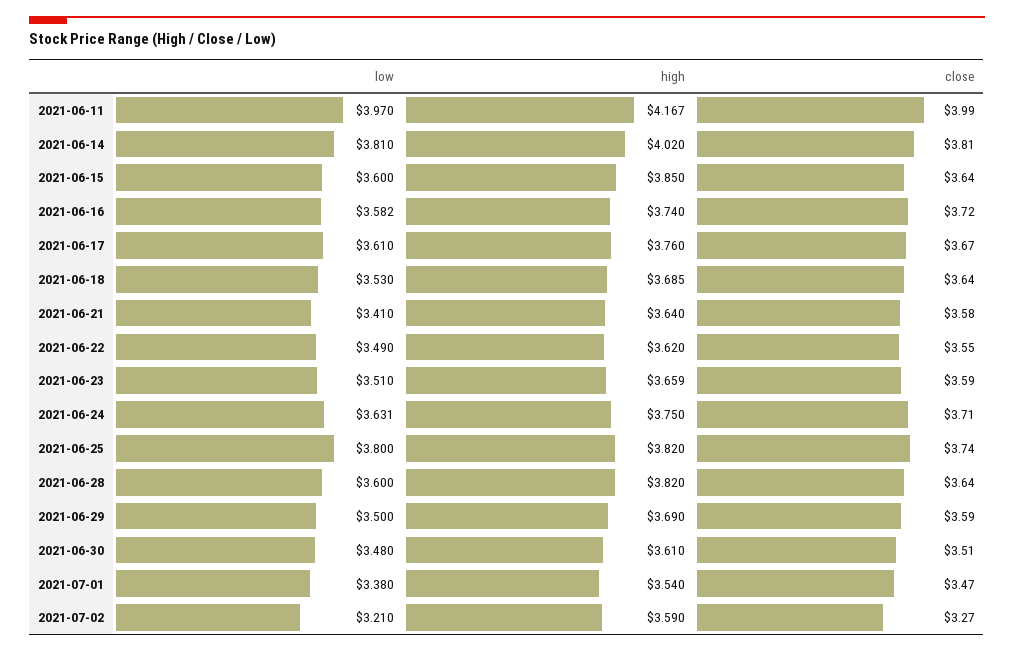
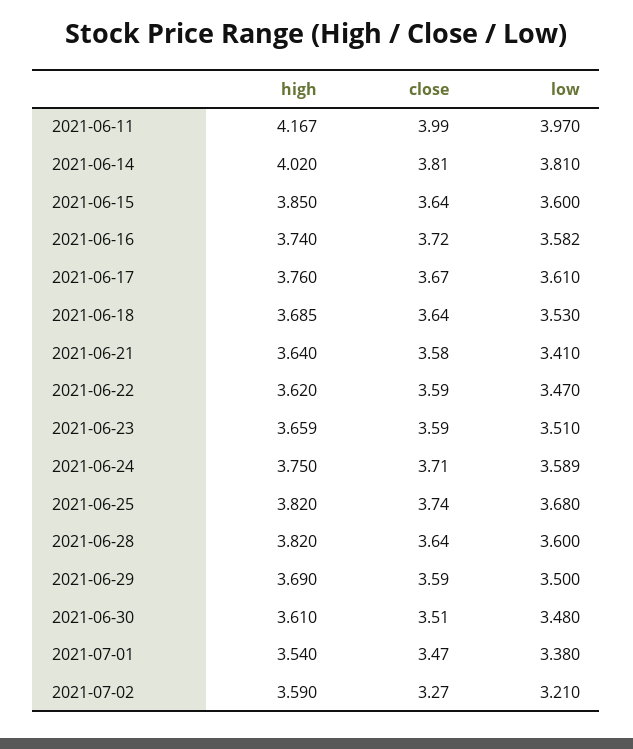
low, 2021-06-22: 3.49 -> 3.47
close, 2021-06-22: 3.55 -> 3.59
low, 2021-06-24: 3.631 -> 3.589
low, 2021-06-25: 3.8 -> 3.68

